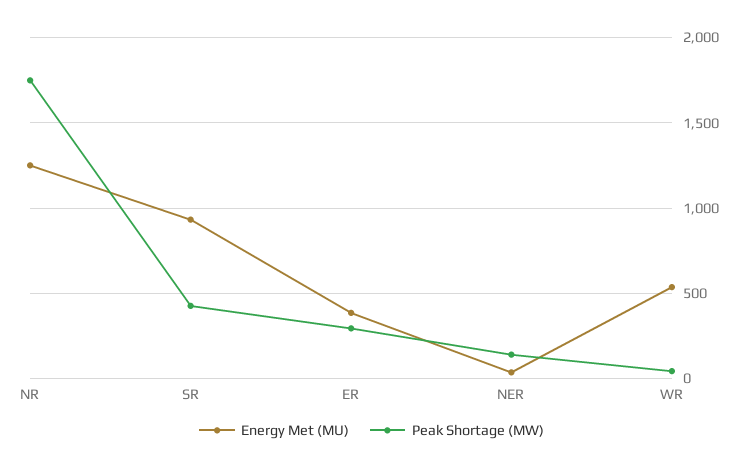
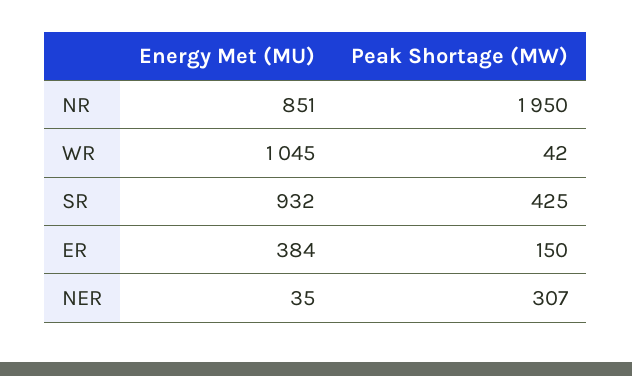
Energy Met (MU), NR: 1250 -> 851
Peak Shortage (MW), NR: 1750 -> 1950
Peak Shortage (MW), ER: 300 -> 150
Peak Shortage (MW), NER: 150 -> 307
Energy Met (MU), WR: 550 -> 1045

